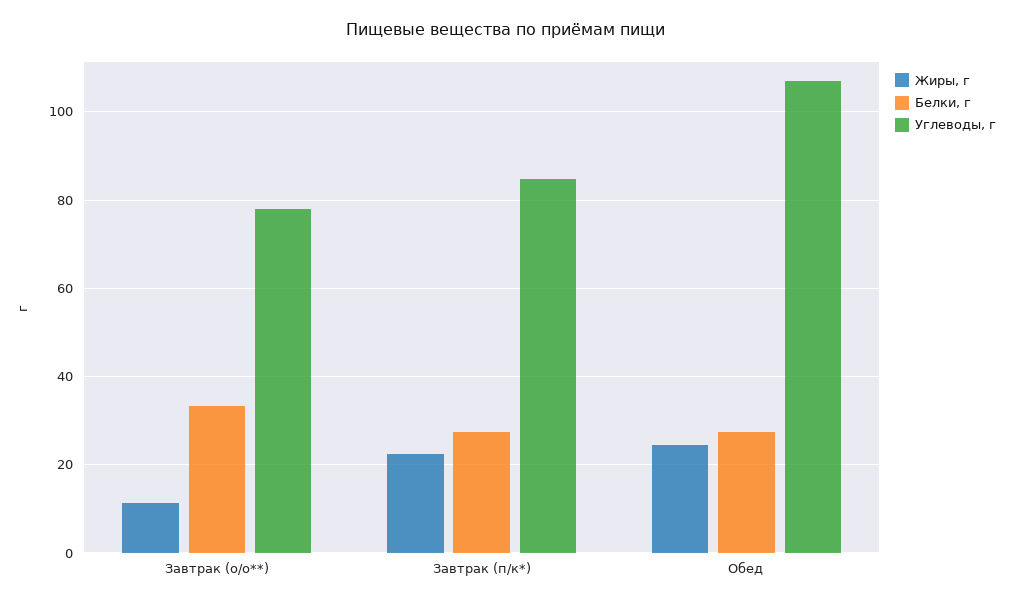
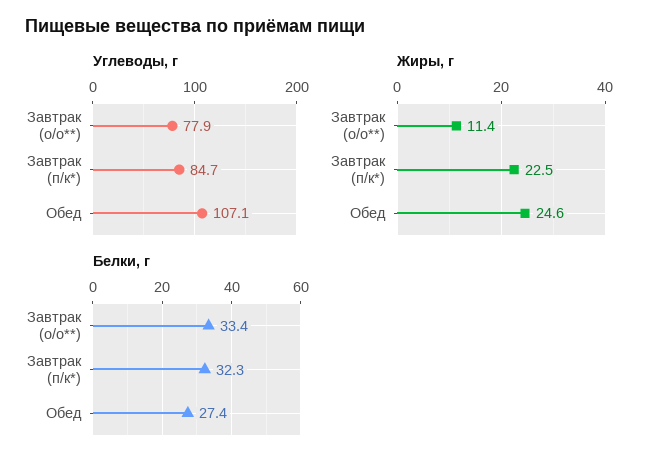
Белки, г, Завтрак (п/к*): 28 -> 32.3

